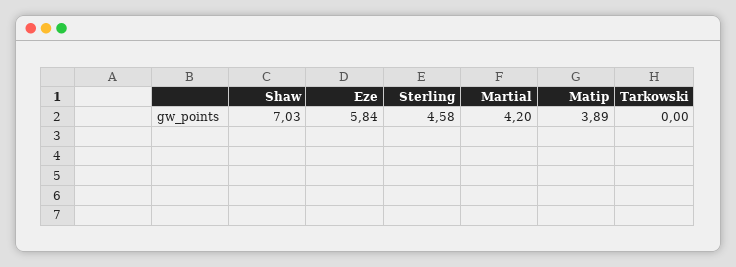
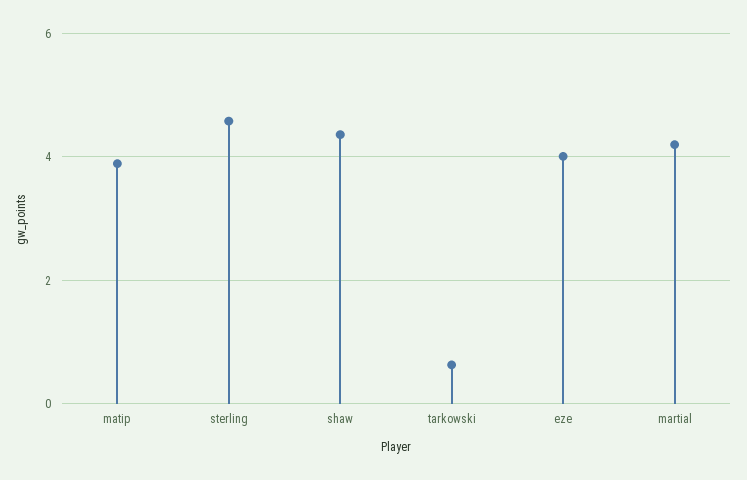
Shaw: 7.03 -> 4.4
Eze: 5.84 -> 4
Tarkowski: 0 -> 0.6

